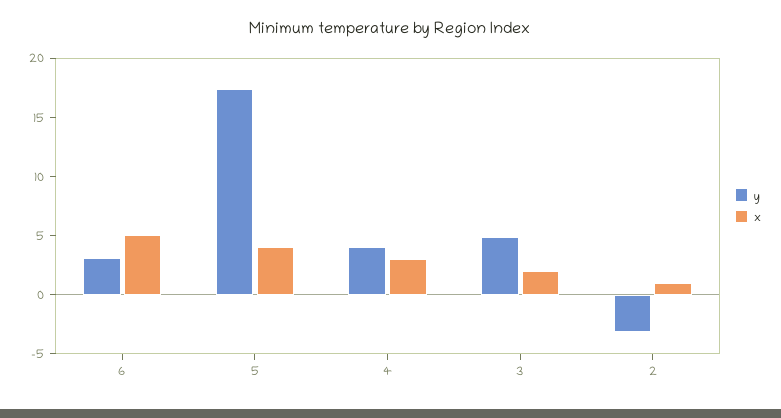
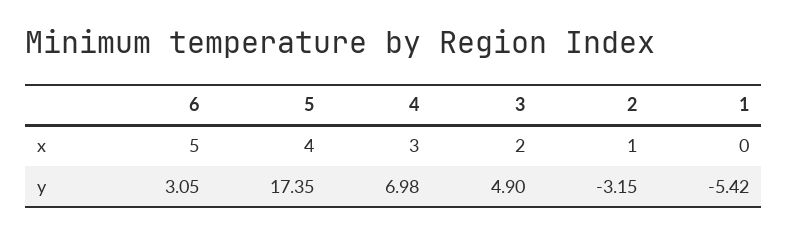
y, 4: 4 -> 6.98
x, 1: none -> 0
y, 1: none -> -5.42

